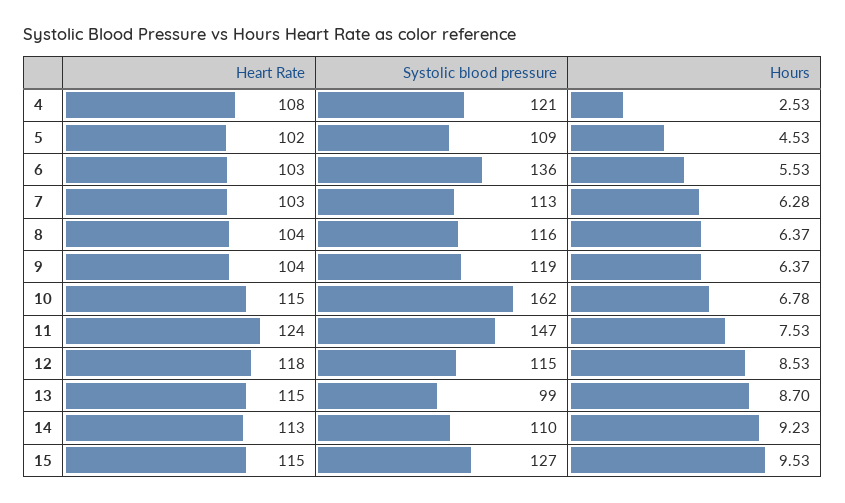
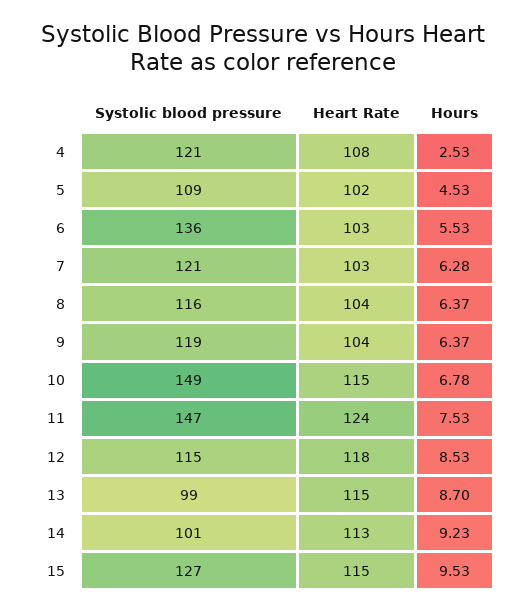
Systolic blood pressure, 7: 113 -> 121
Systolic blood pressure, 10: 162 -> 149
Systolic blood pressure, 14: 110 -> 101

